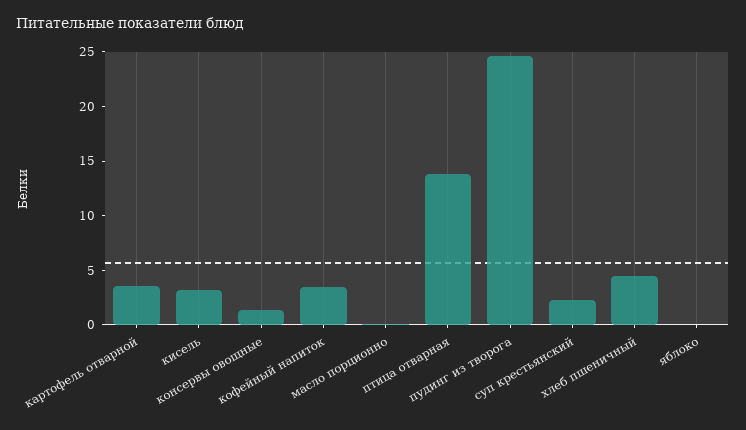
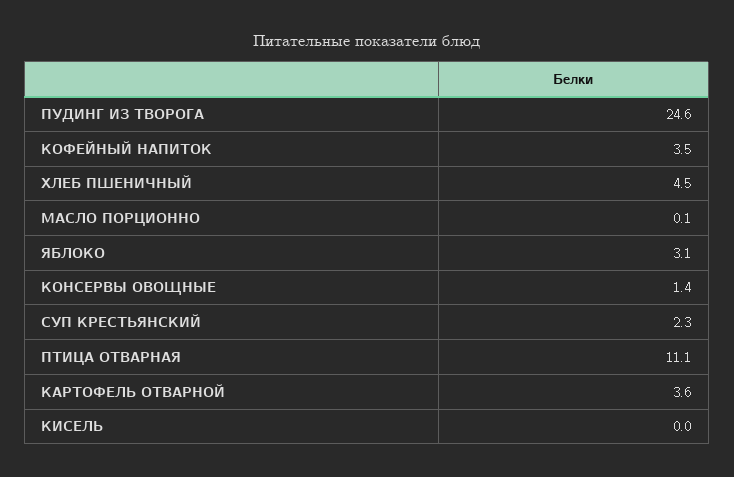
кисель: 3 -> 0
птица отварная: 14 -> 11.1
яблоко: 0 -> 3.1

